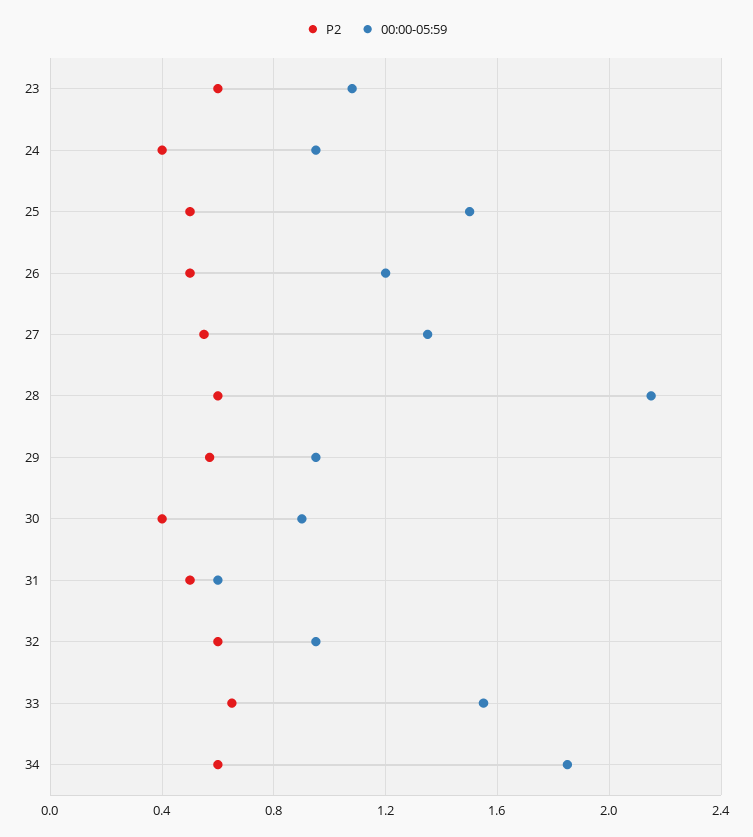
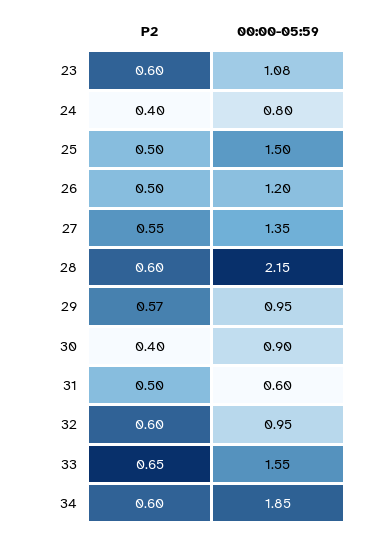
00:00-05:59, 24: 0.95 -> 0.8

